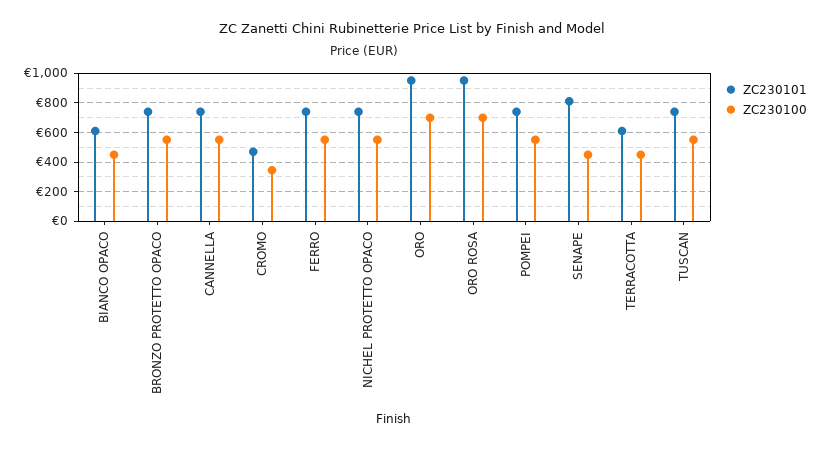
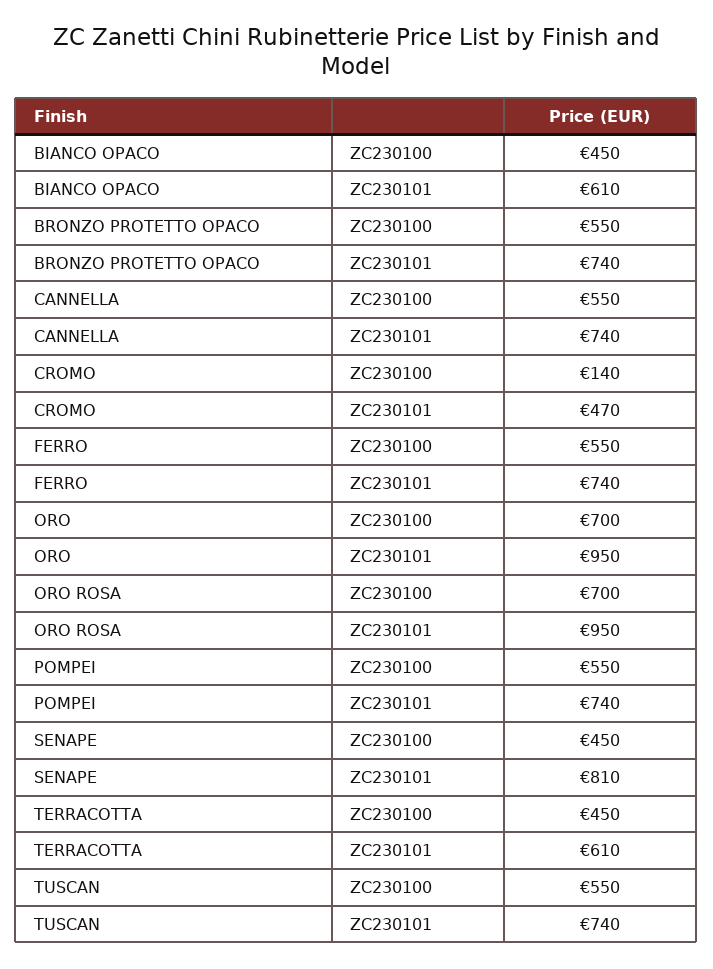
ZC230100, CROMO: 350 -> 140
ZC230101, NICHEL PROTETTO OPACO: 750 -> none
ZC230100, NICHEL PROTETTO OPACO: 550 -> none

